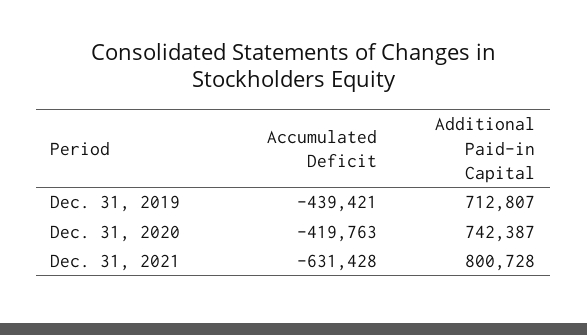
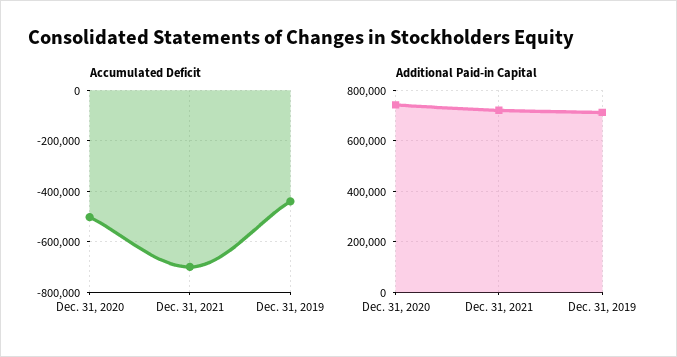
Accumulated Deficit, Dec. 31, 2020: -419763 -> -500000
Accumulated Deficit, Dec. 31, 2021: -631428 -> -700000
Additional Paid-in Capital, Dec. 31, 2021: 800728 -> 725000

